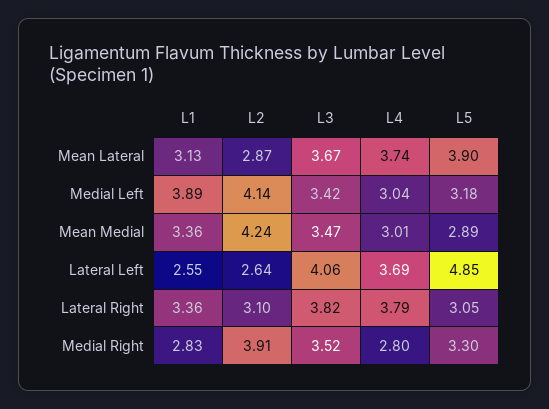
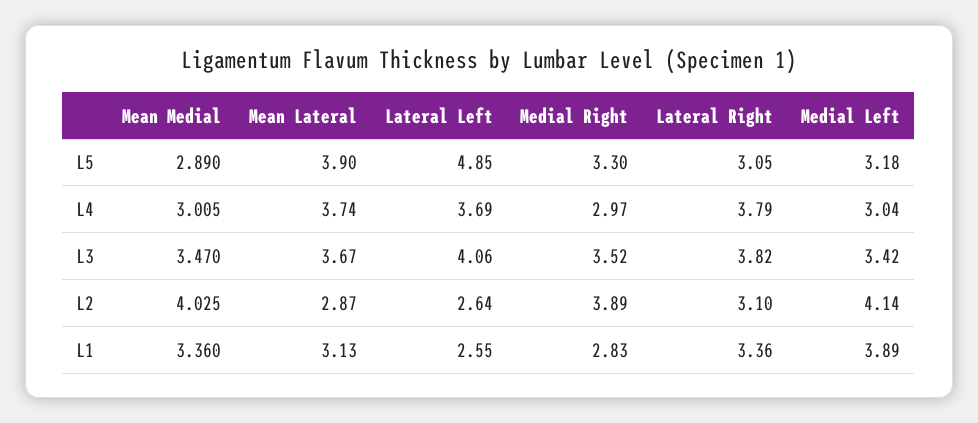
L2, Mean Medial: 4.24 -> 4.025
L2, Medial Right: 3.91 -> 3.89
L4, Medial Right: 2.8 -> 2.97

